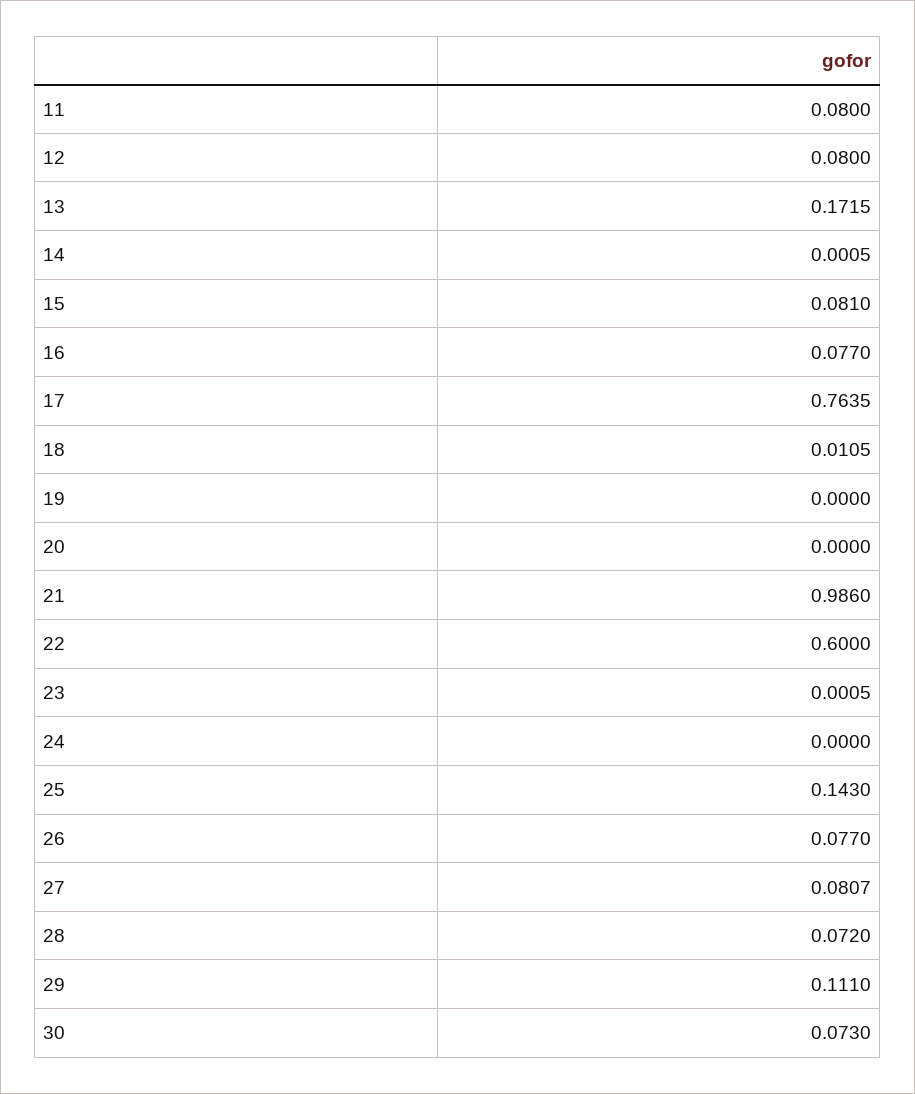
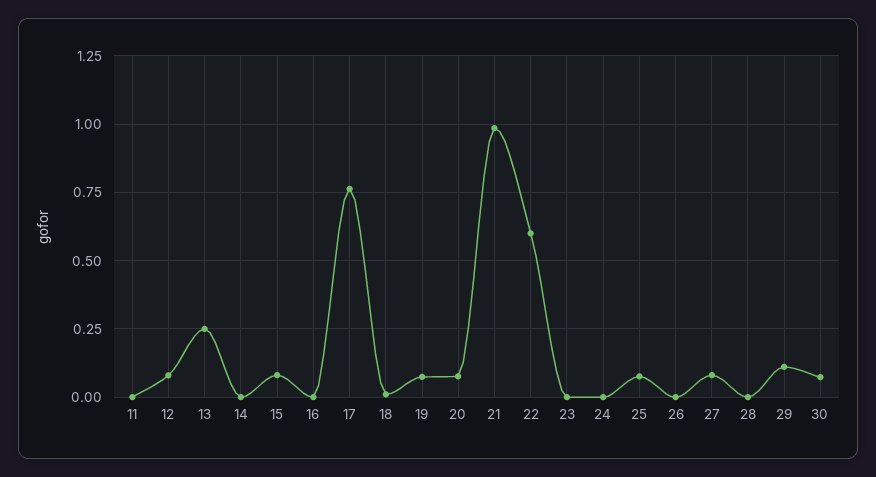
11: 0.08 -> 0
13: 0.1715 -> 0.25
16: 0.077 -> 0
19: 0 -> 0.075
20: 0 -> 0.075
25: 0.143 -> 0.075
26: 0.077 -> 0
28: 0.072 -> 0

